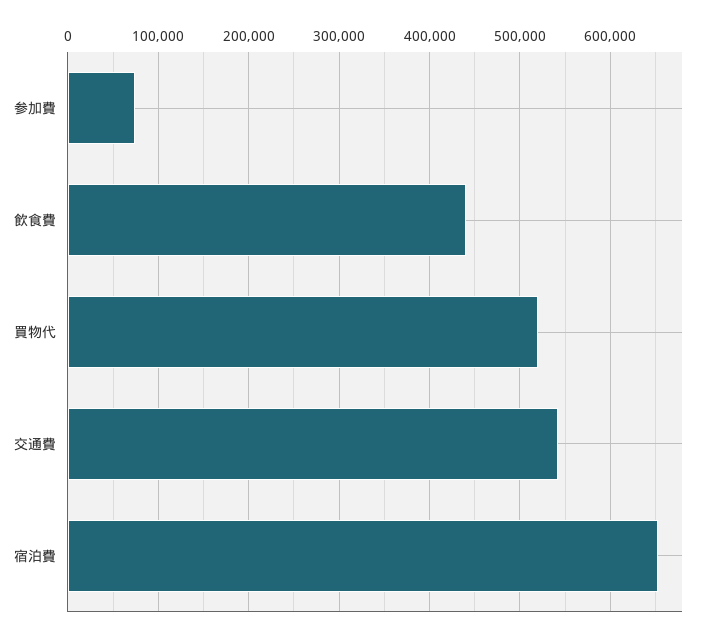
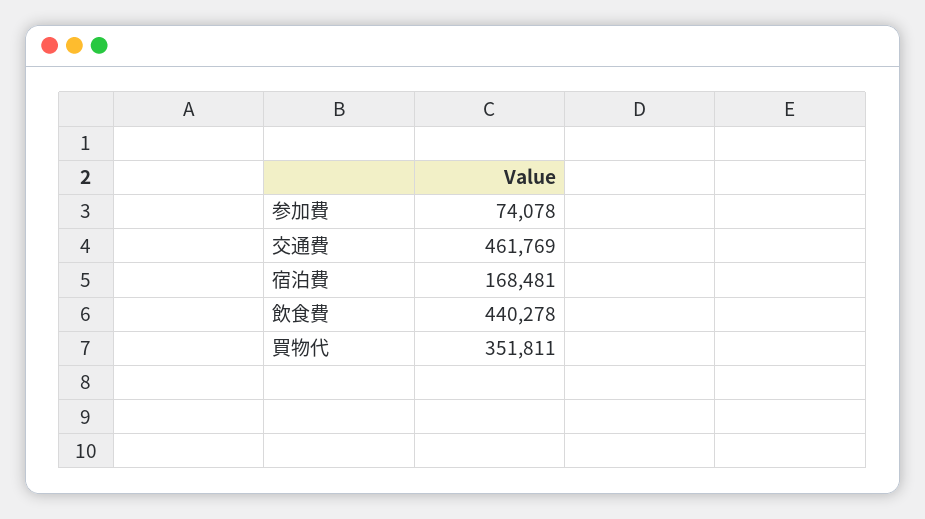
買物代: 520000 -> 351811
交通費: 540000 -> 461769
宿泊費: 650000 -> 168481

